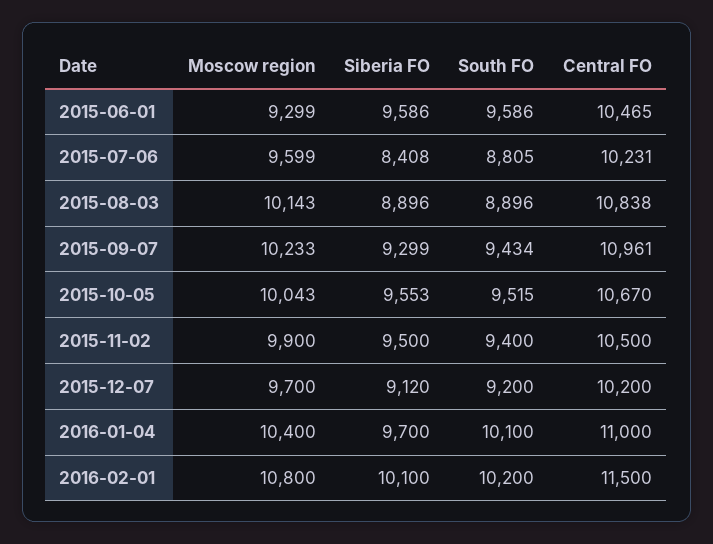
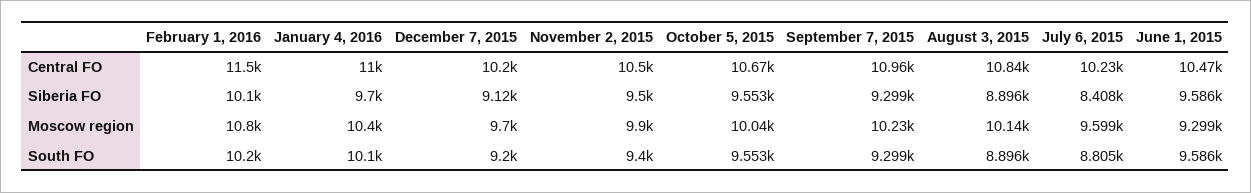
South FO, 2015-09-07: 9434 -> 9299
South FO, 2015-10-05: 9515 -> 9553

